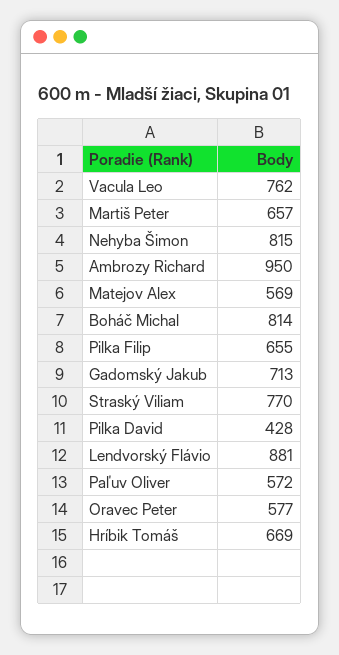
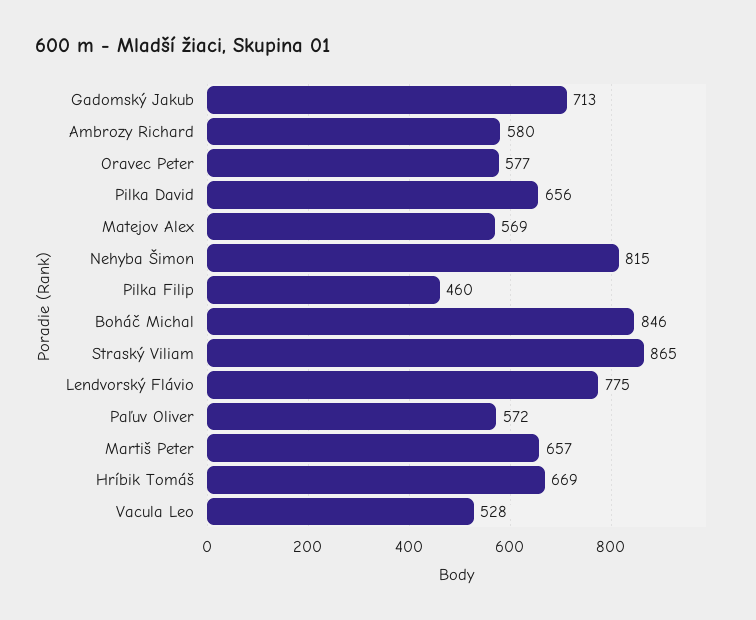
Vacula Leo: 762 -> 528
Ambrozy Richard: 950 -> 580
Boháč Michal: 814 -> 846
Pilka Filip: 655 -> 460
Straský Viliam: 770 -> 865
Pilka David: 428 -> 656
Lendvorský Flávio: 881 -> 775

